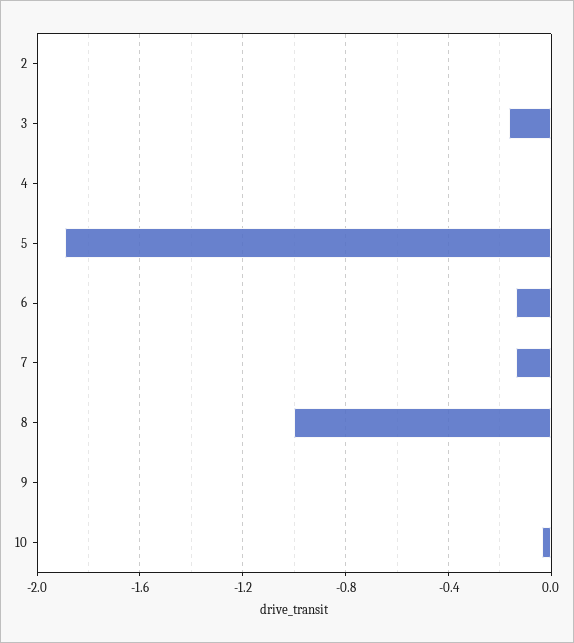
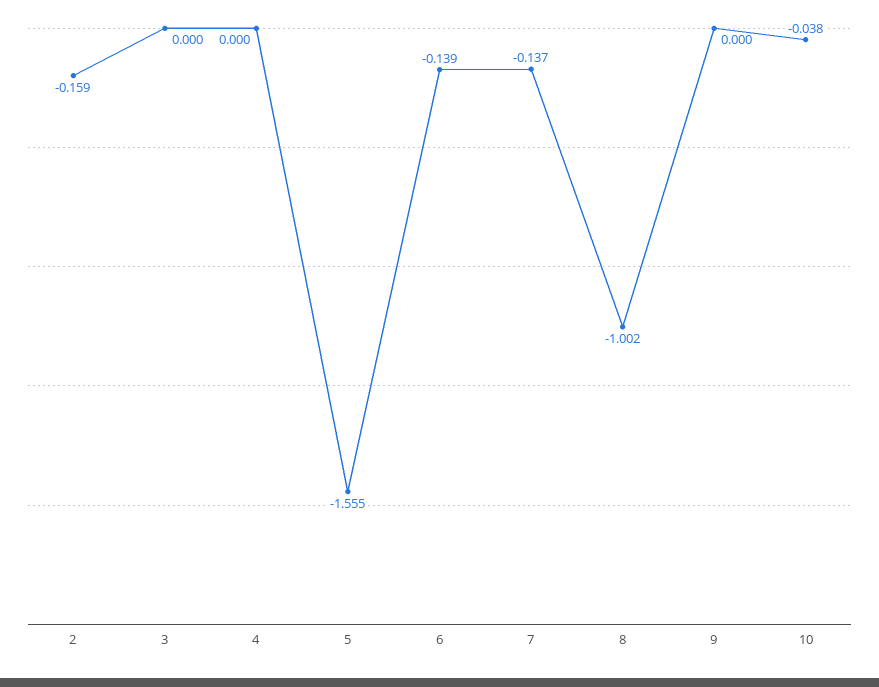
2: 0 -> -0.159
3: -0.15 -> 0
5: -1.9 -> -1.555

